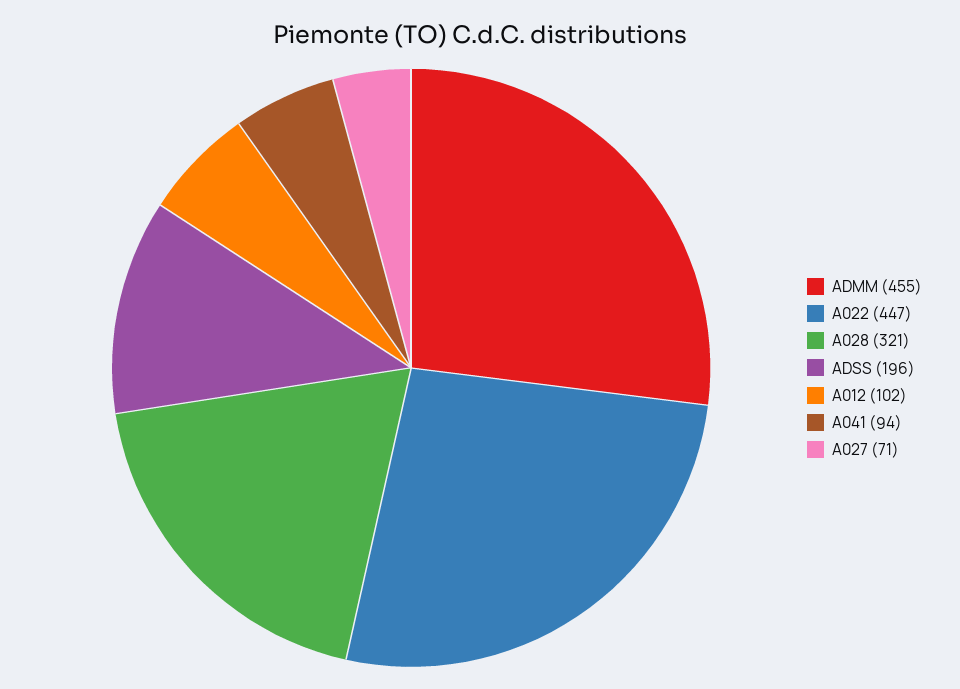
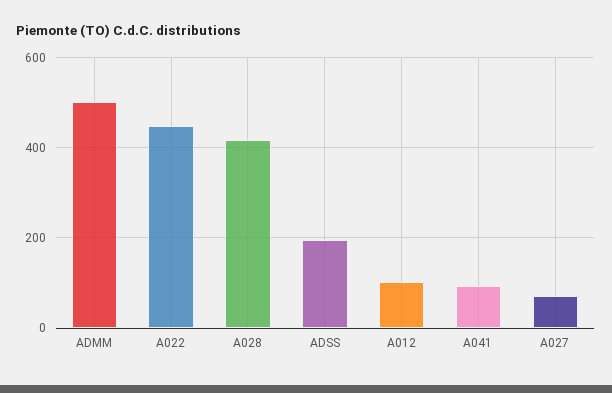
ADMM: 455 -> 500
A028: 321 -> 420

